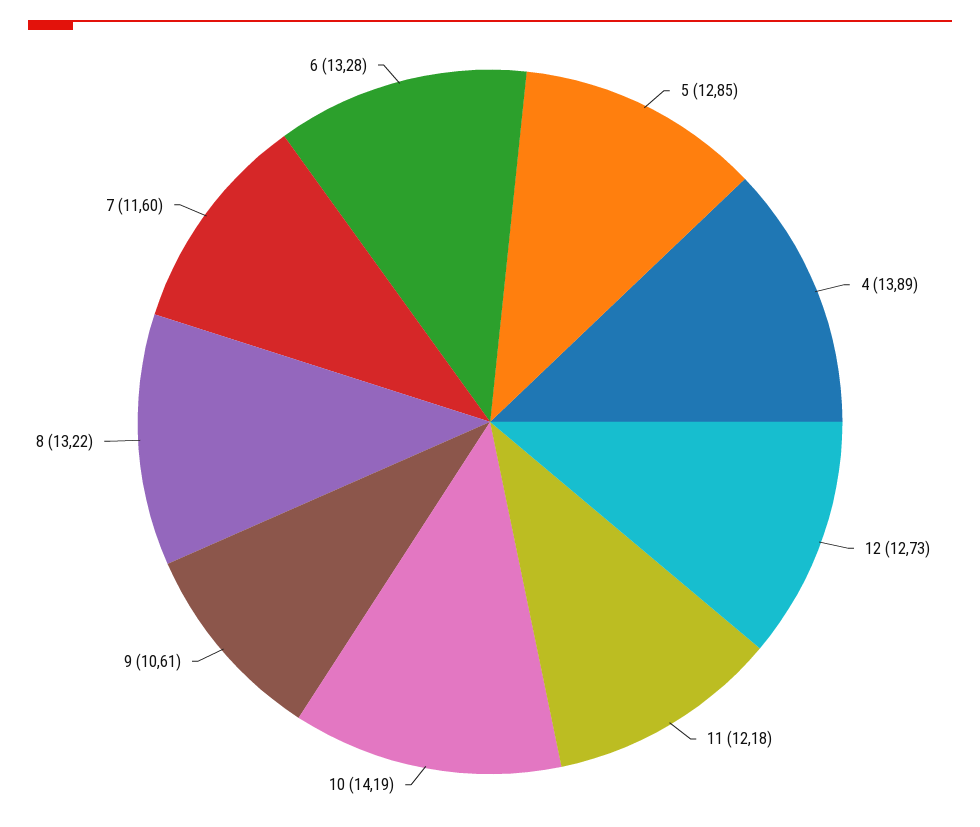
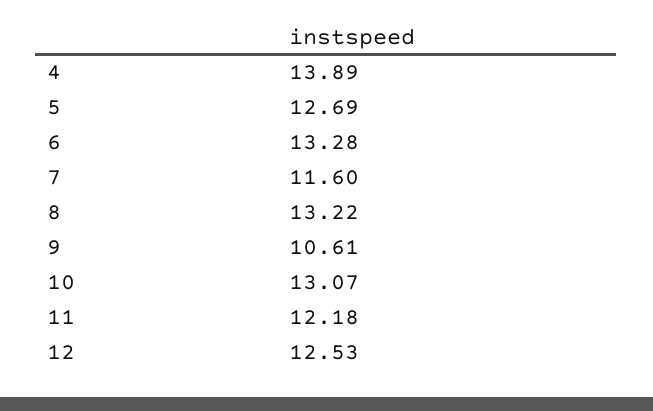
5: 12.85 -> 12.69
12: 12.73 -> 12.53
10: 14.19 -> 13.07

